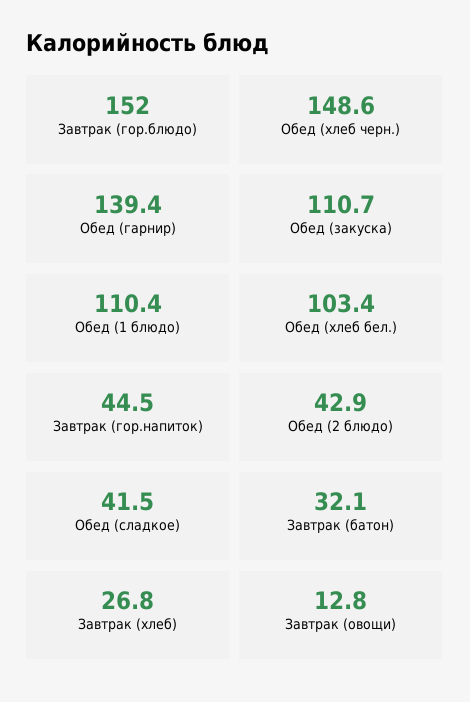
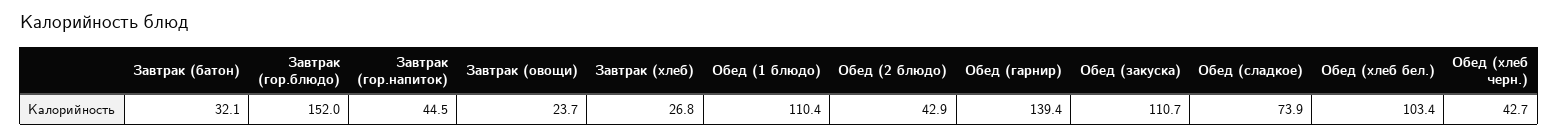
Обед (хлеб черн.): 148.6 -> 42.7
Обед (сладкое): 41.5 -> 73.9
Завтрак (овощи): 12.8 -> 23.7

